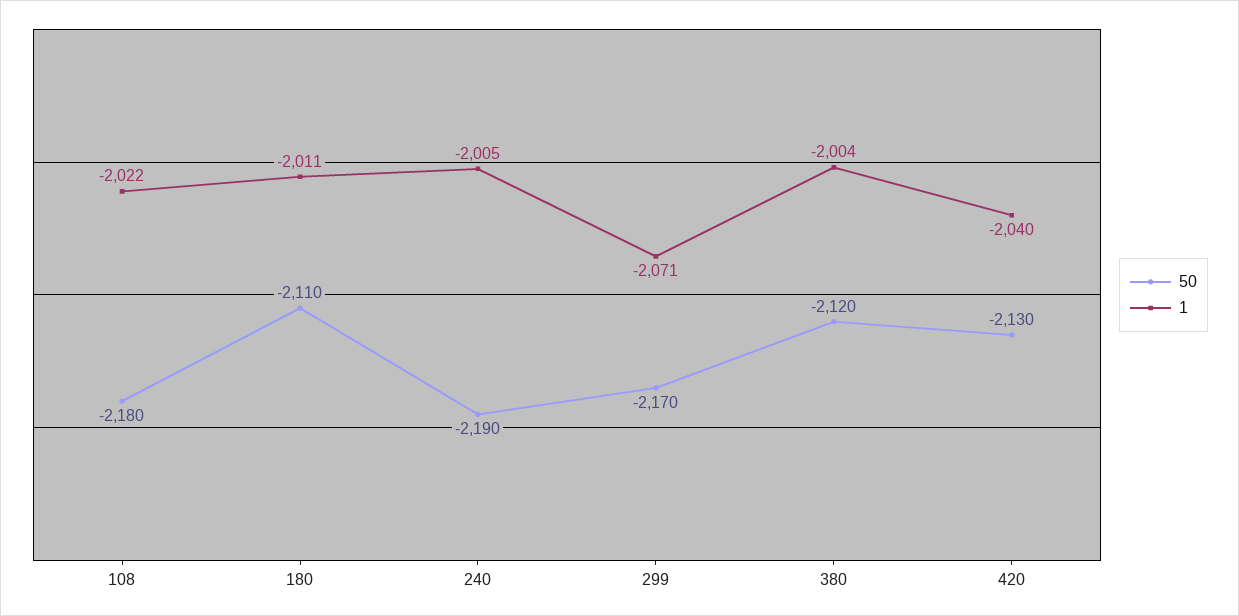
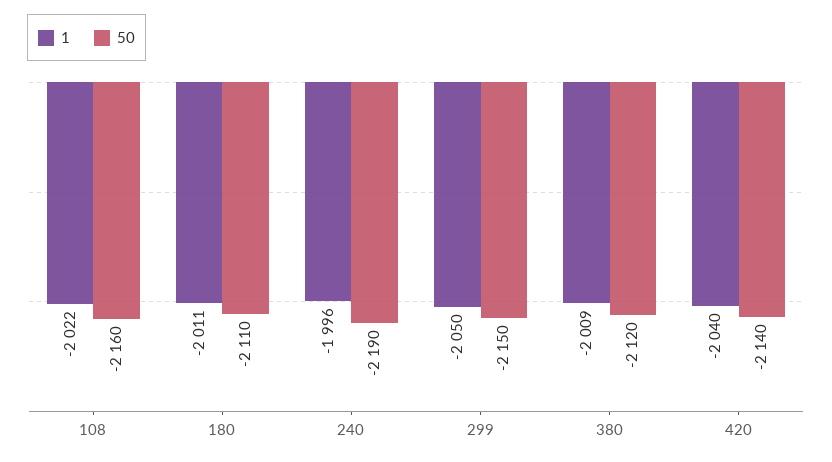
50, 108: -2180 -> -2160
1, 240: -2005 -> -1996
50, 299: -2170 -> -2150
1, 299: -2071 -> -2050
1, 380: -2004 -> -2009
50, 420: -2130 -> -2140

